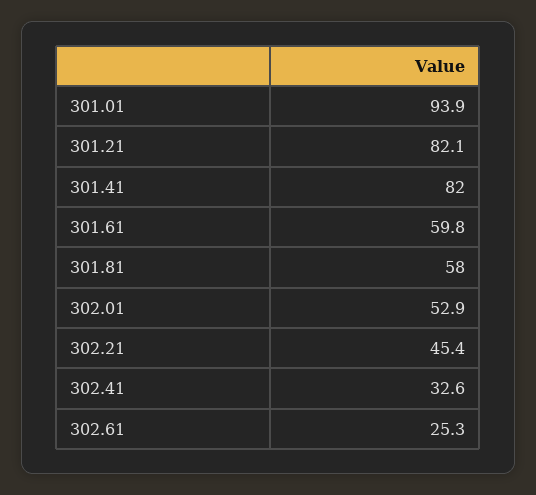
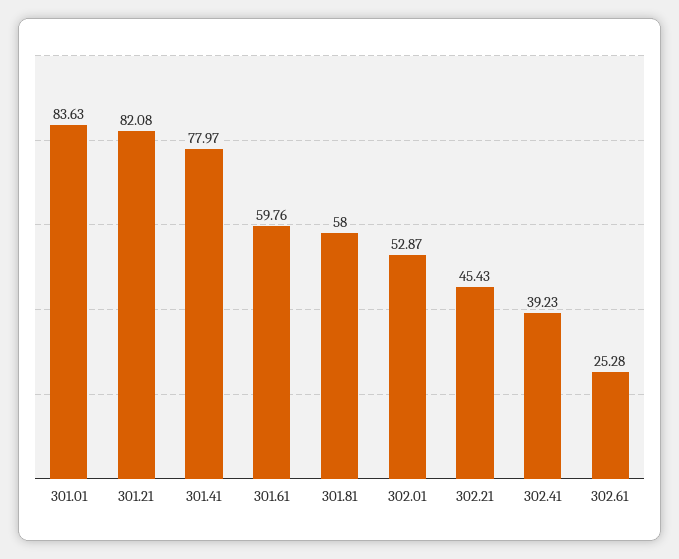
301.01: 93.9 -> 83.63
301.41: 82 -> 77.97
302.41: 32.6 -> 39.23

